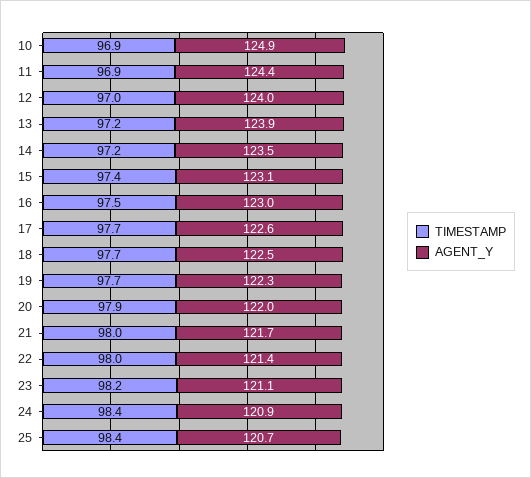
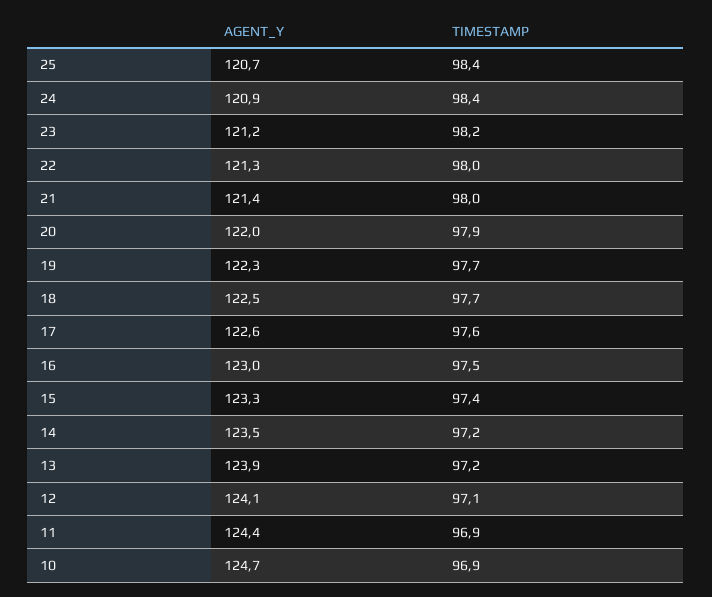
AGENT_Y, 10: 124.9 -> 124.7
TIMESTAMP, 12: 97 -> 97.1
AGENT_Y, 12: 124 -> 124.1
AGENT_Y, 15: 123.1 -> 123.3
TIMESTAMP, 17: 97.7 -> 97.6
AGENT_Y, 21: 121.7 -> 121.4
AGENT_Y, 22: 121.4 -> 121.3
AGENT_Y, 23: 121.1 -> 121.2

